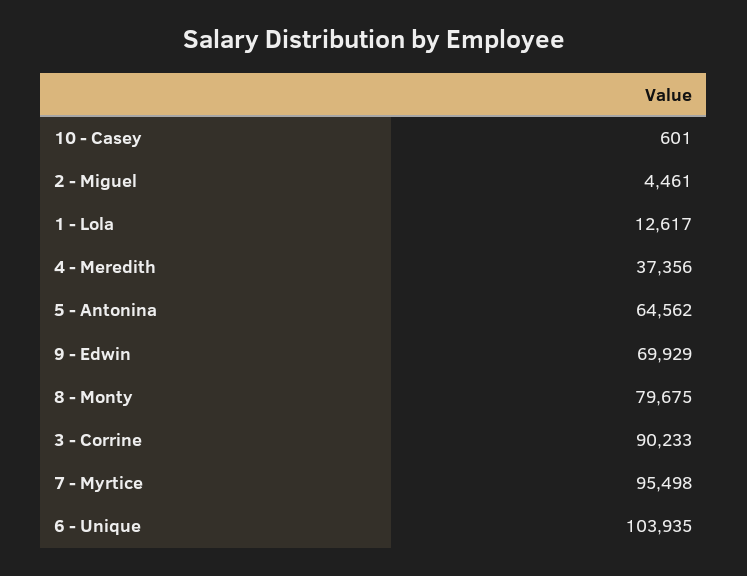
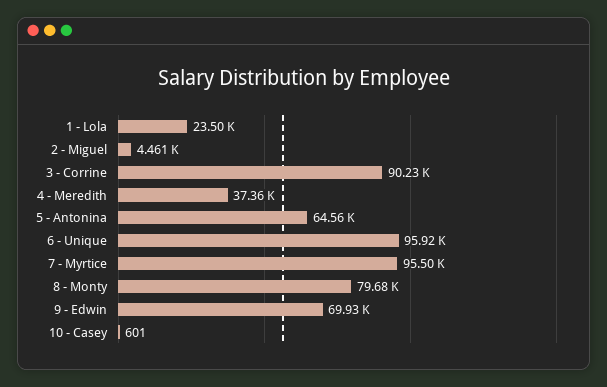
1 - Lola: 12617 -> 23500
6 - Unique: 103935 -> 95920

